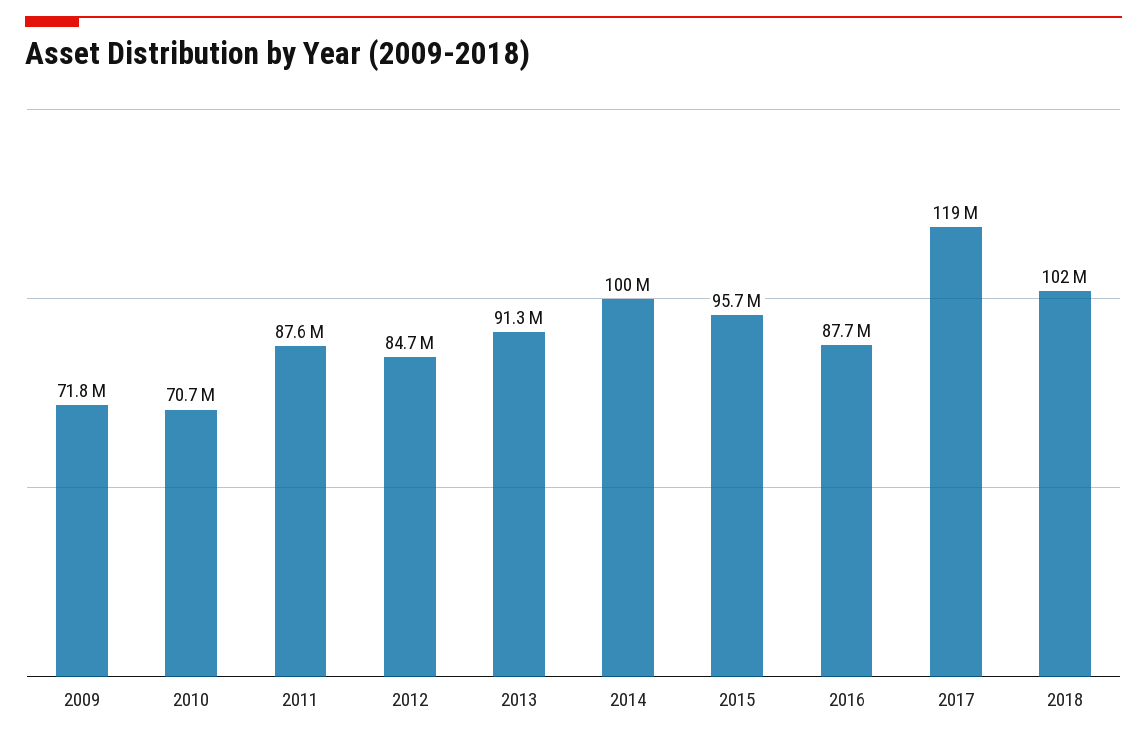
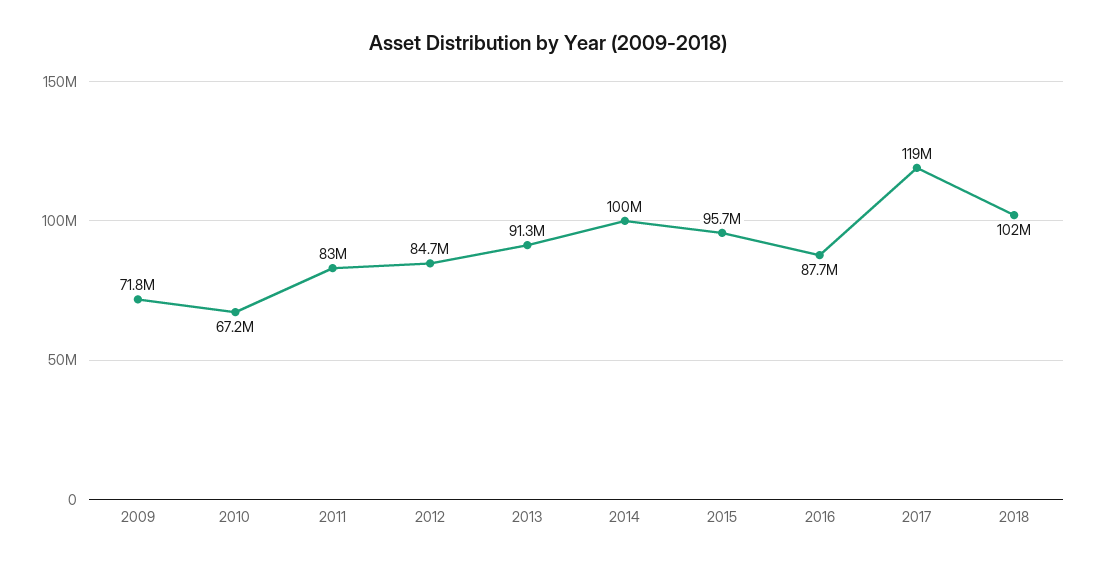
2010: 70700000 -> 67200000
2011: 87600000 -> 83000000

